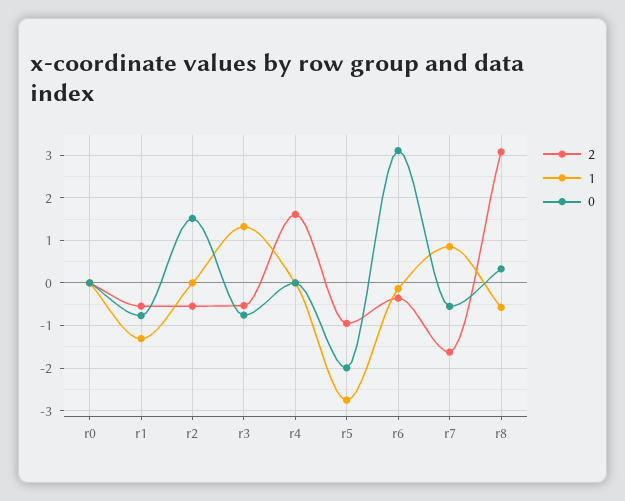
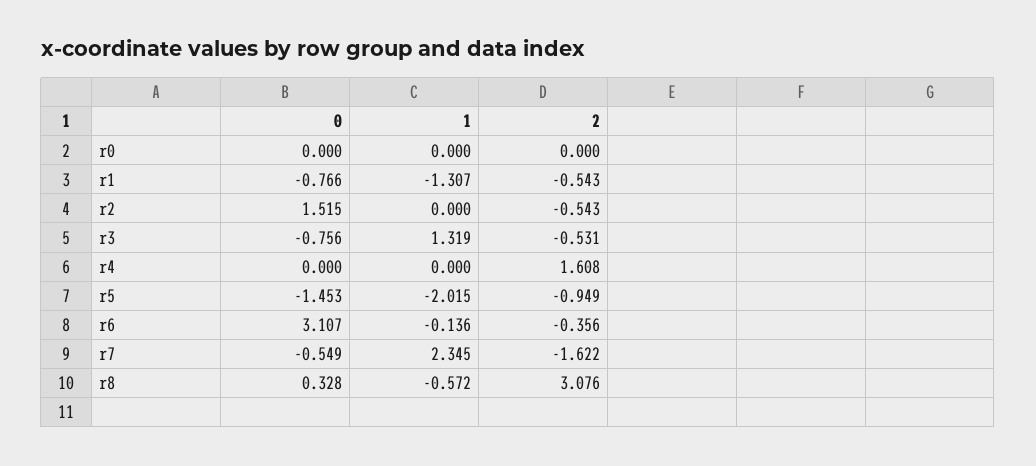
1, r5: -2.8 -> -2.015
0, r5: -2 -> -1.453
1, r7: 0.8 -> 2.345

